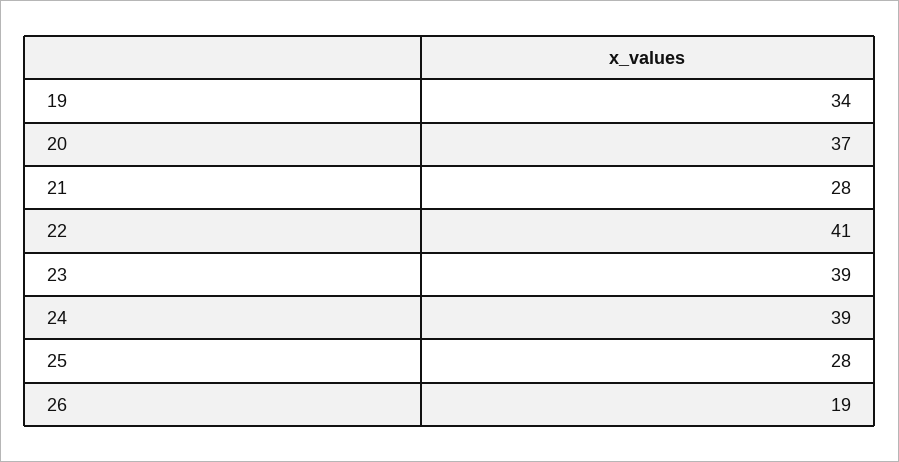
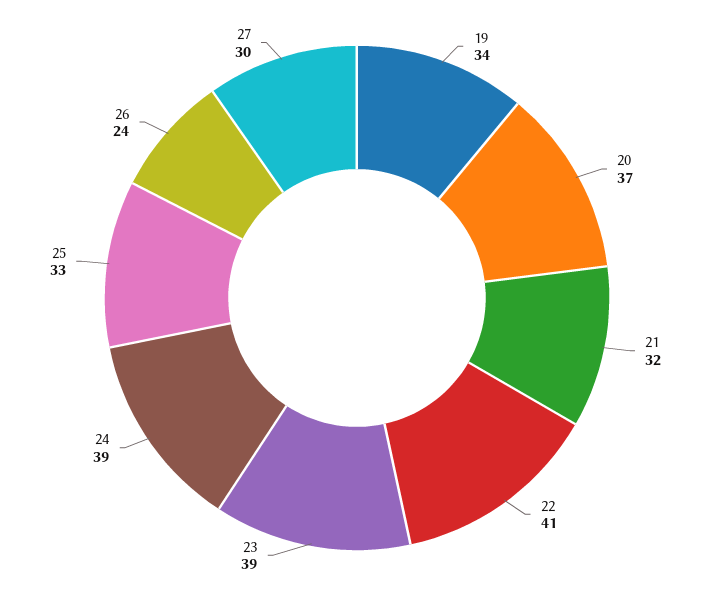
21: 28 -> 32
25: 28 -> 33
26: 19 -> 24
27: none -> 30

